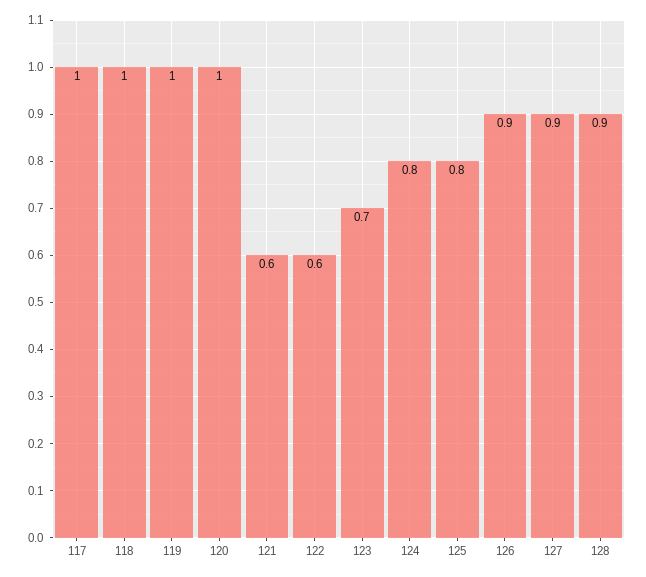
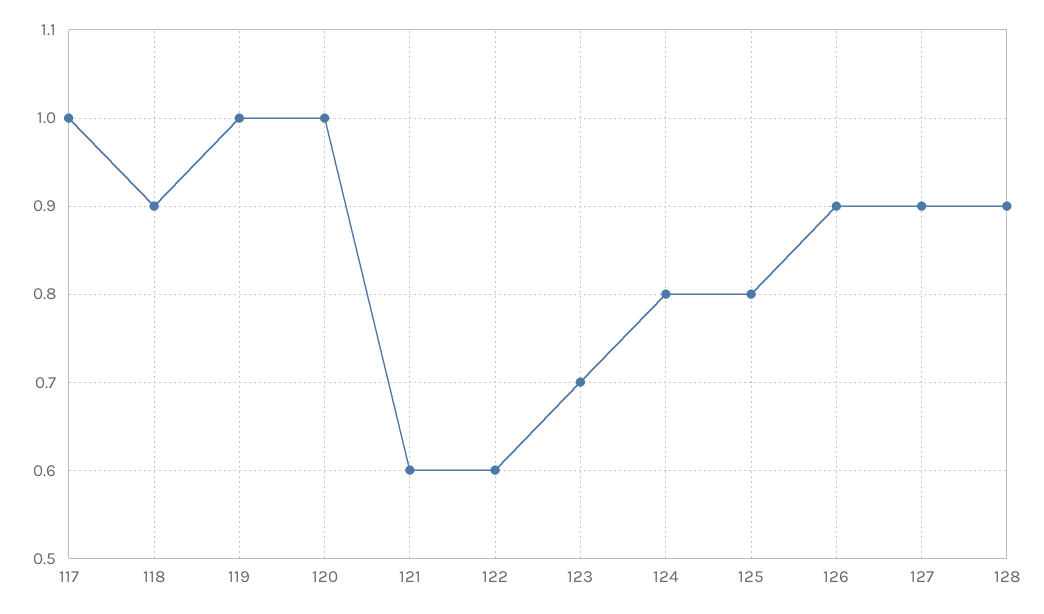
118: 1 -> 0.9

